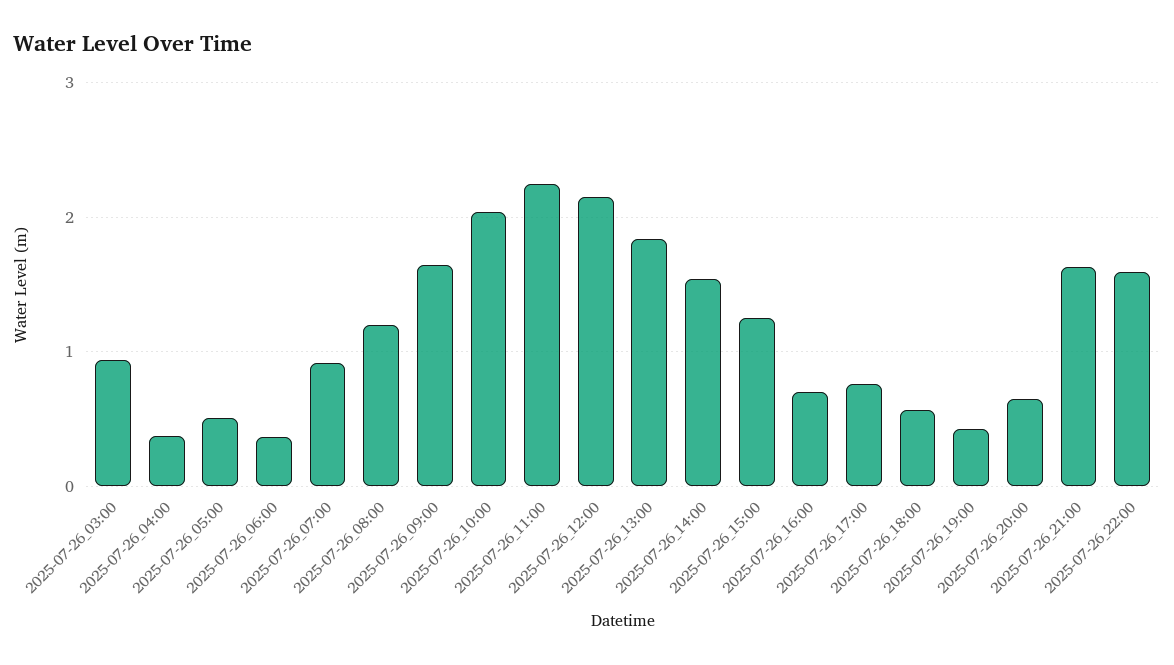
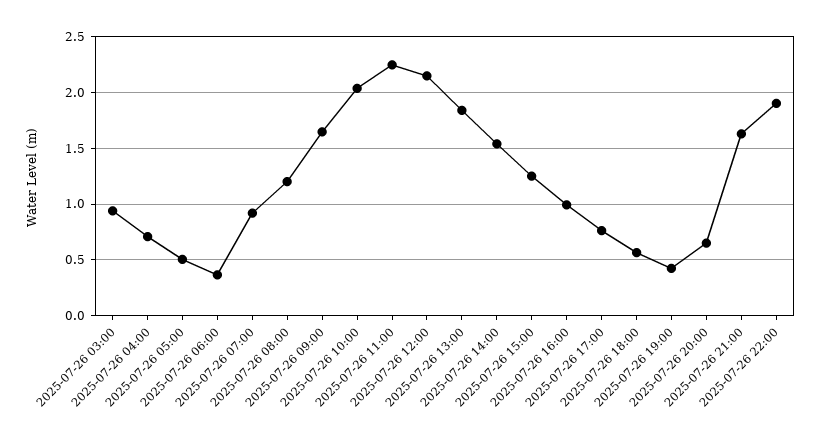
2025-07-26_04:00: 0.4 -> 0.7
2025-07-26_16:00: 0.7 -> 1
2025-07-26_22:00: 1.6 -> 1.9

